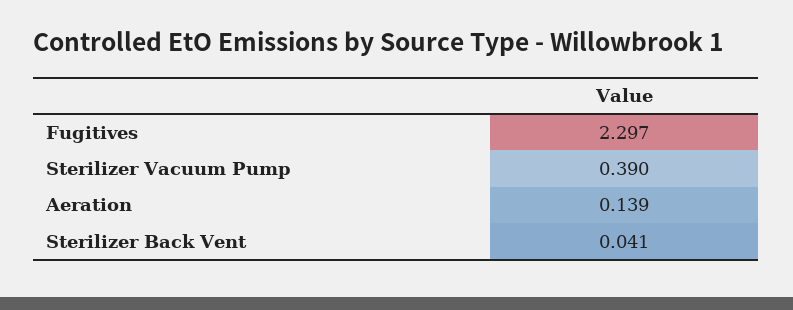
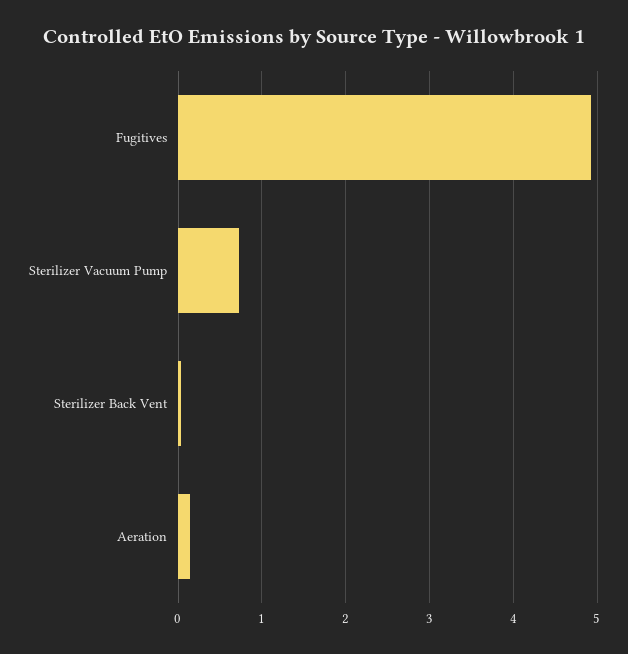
Fugitives: 2.297 -> 4.9
Sterilizer Vacuum Pump: 0.39 -> 0.7

